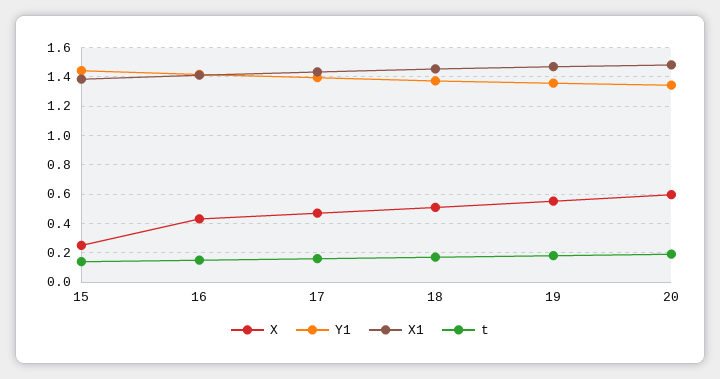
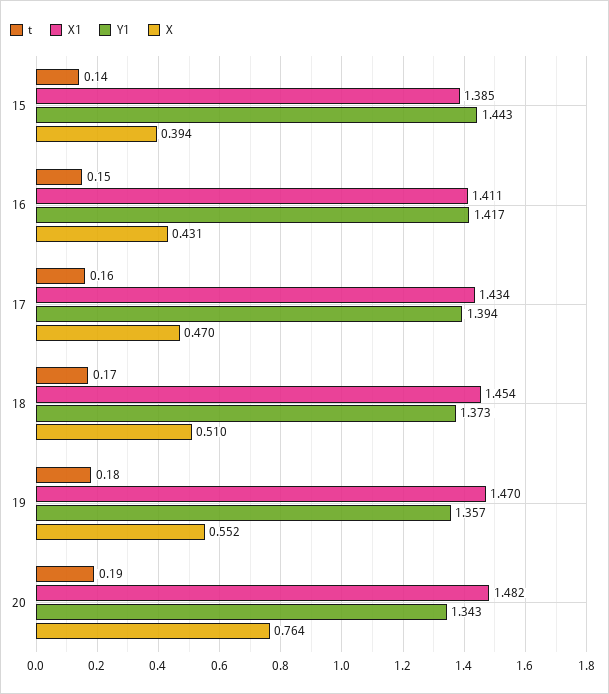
X, 15: 0.25 -> 0.394
X, 20: 0.6 -> 0.764

